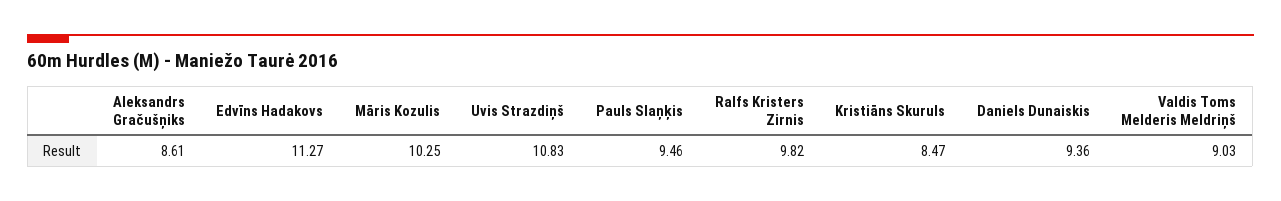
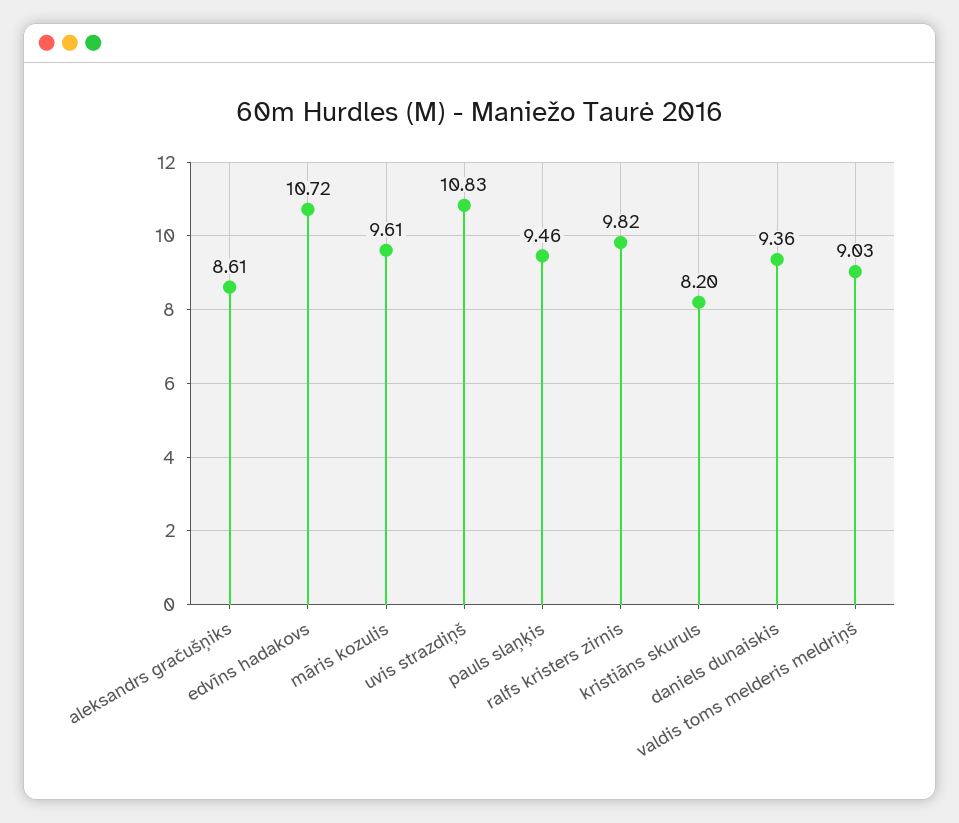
Edvīns Hadakovs: 11.27 -> 10.72
Māris Kozulis: 10.25 -> 9.61
Kristiāns Skuruls: 8.47 -> 8.2

